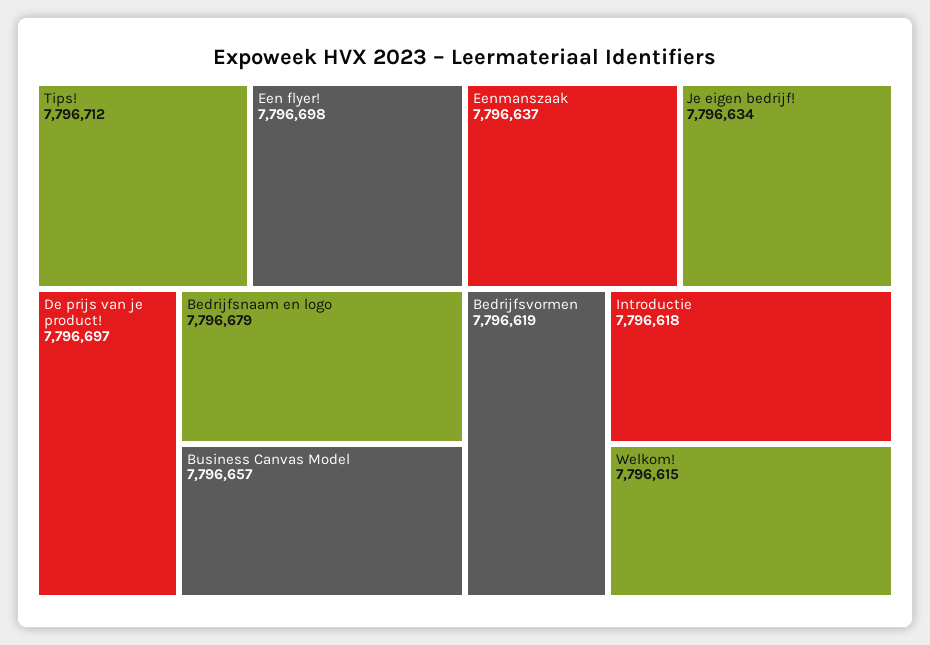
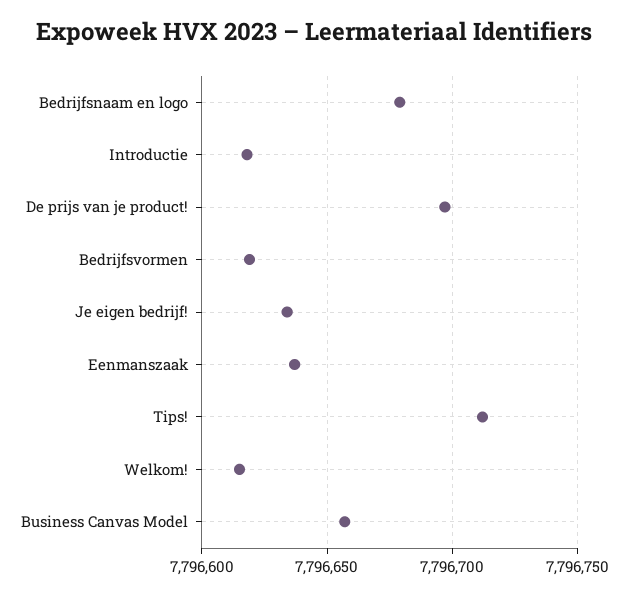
Een flyer!: 7796698 -> none

